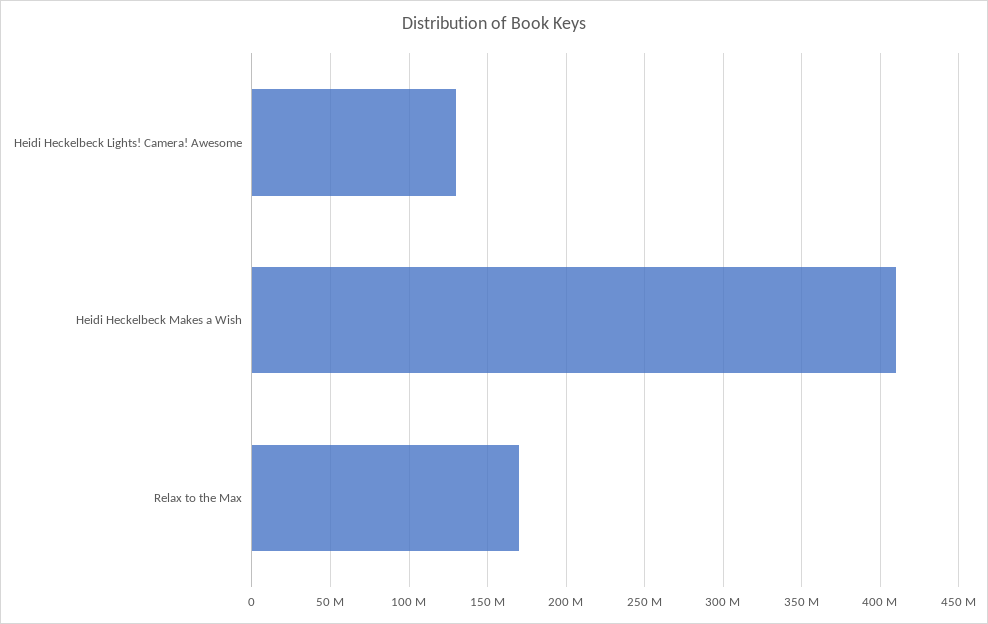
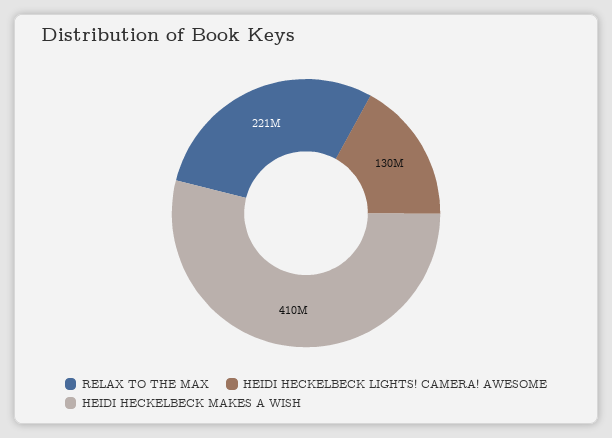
Relax to the Max: 170000000 -> 221000000

